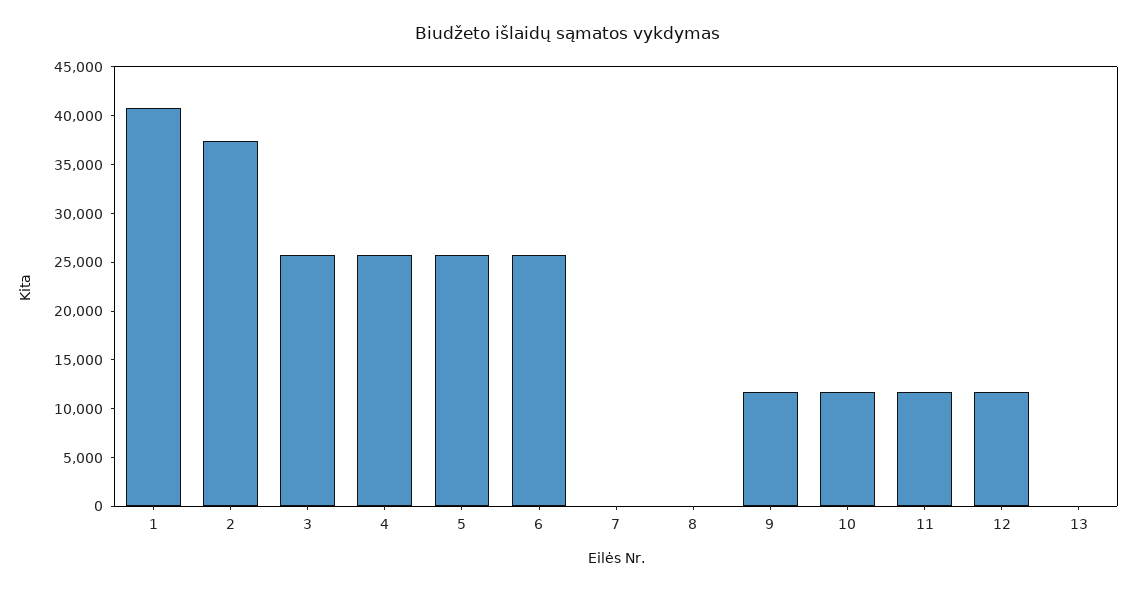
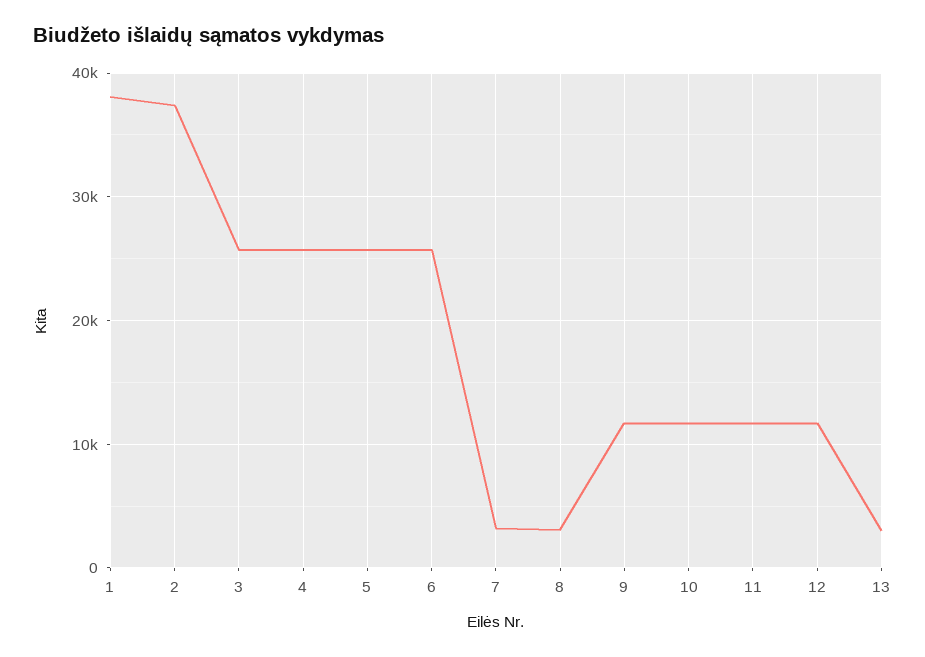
1: 41000 -> 38000
7: 0 -> 3000
8: 0 -> 3000
13: 0 -> 3000

